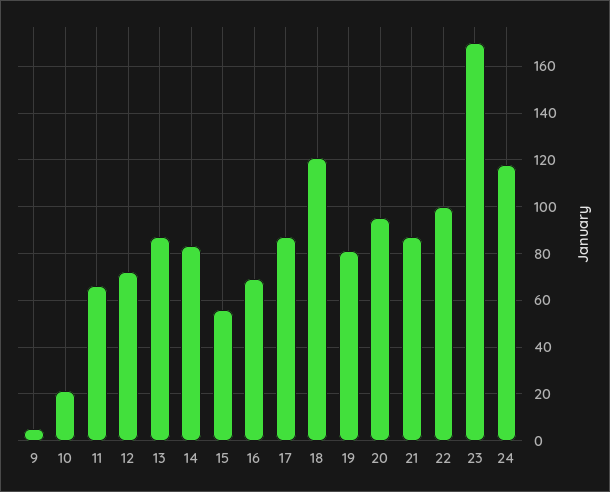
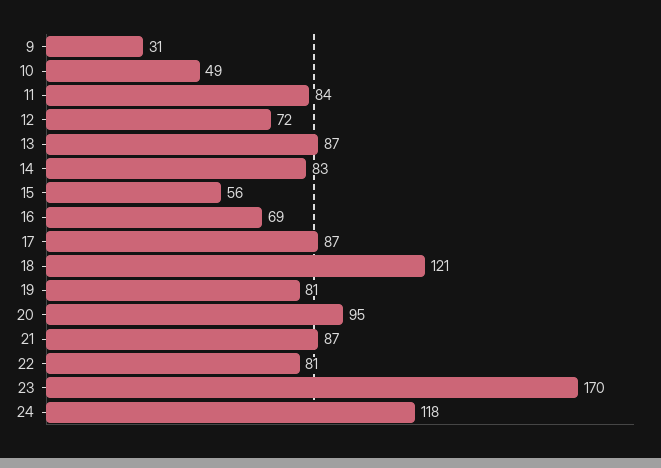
9: 5 -> 31
10: 20 -> 49
11: 65 -> 84
22: 100 -> 81

